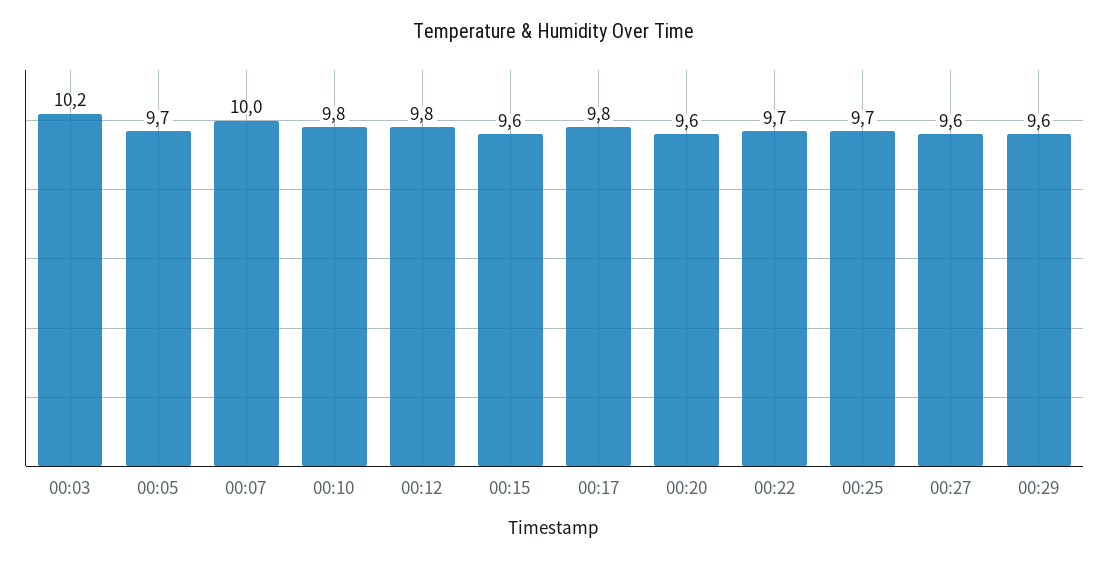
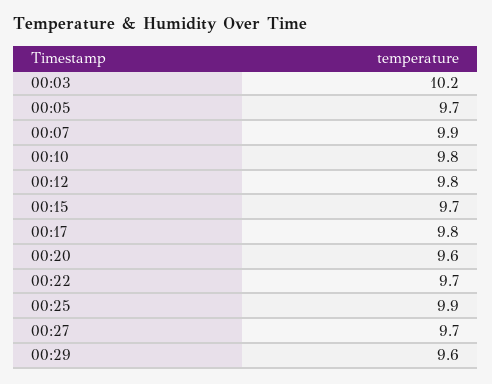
00:07: 10 -> 9.9
00:15: 9.6 -> 9.7
00:25: 9.7 -> 9.9
00:27: 9.6 -> 9.7

